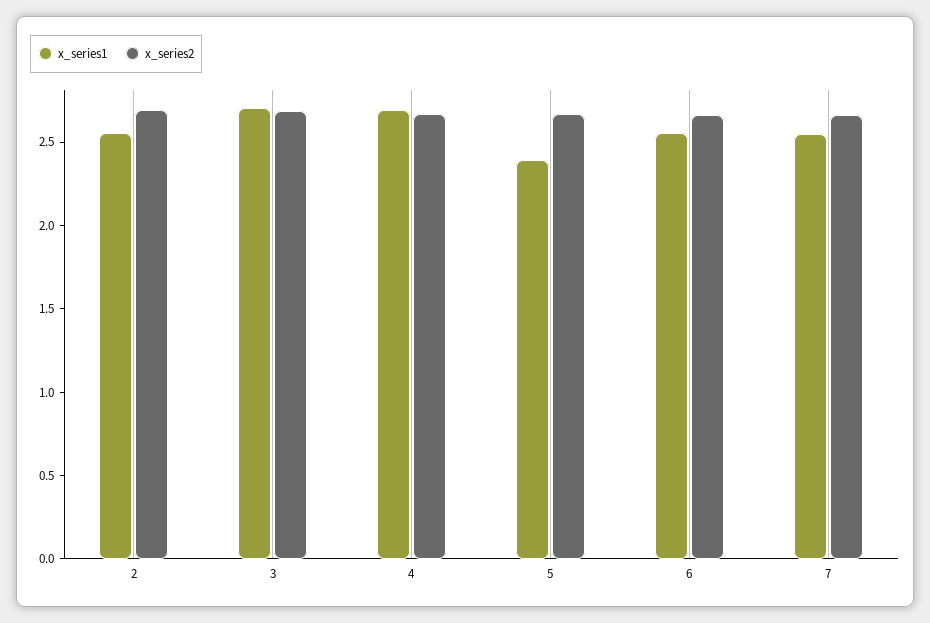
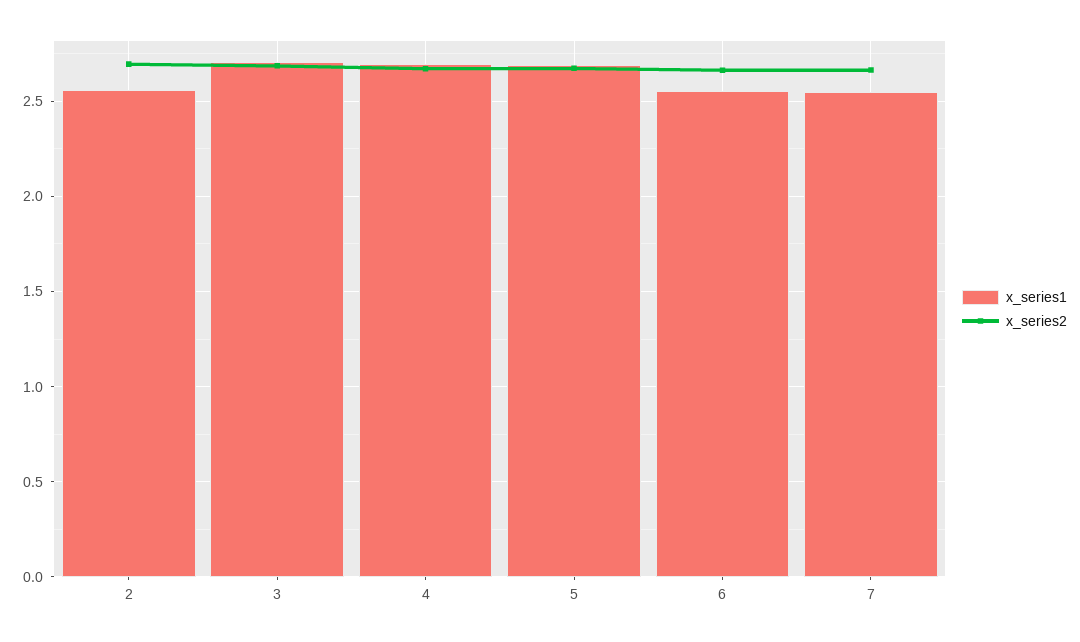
x_series1, 5: 2.4 -> 2.7

